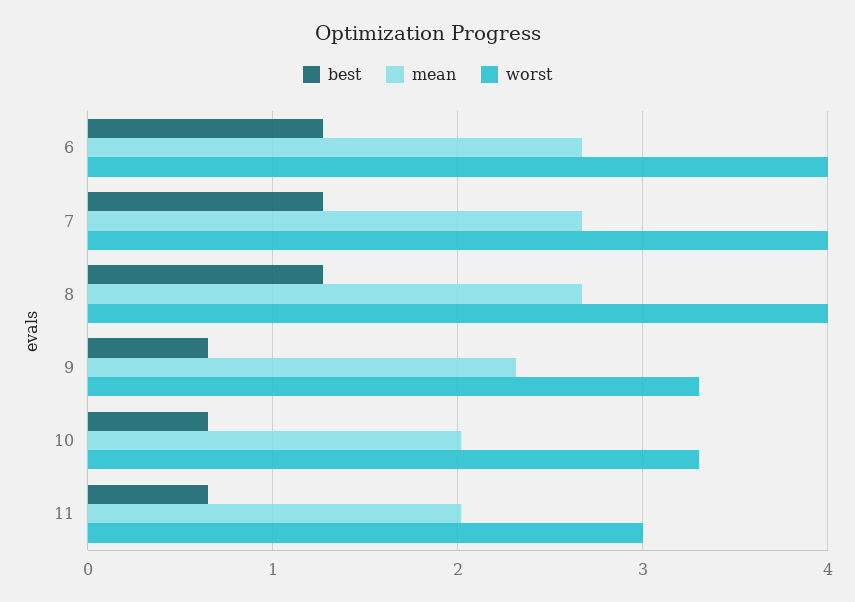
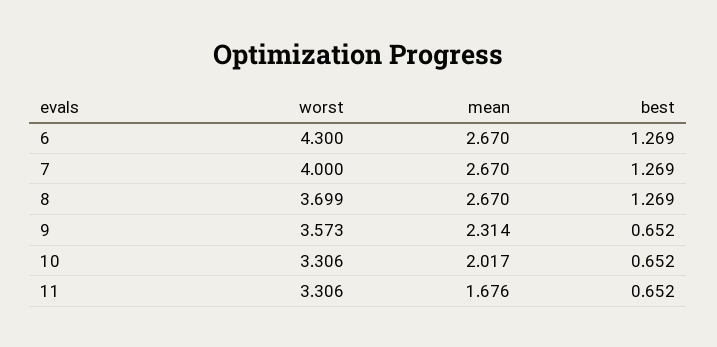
worst, 6: 4 -> 4.3
worst, 8: 4 -> 3.699
worst, 9: 3.3 -> 3.573
mean, 11: 2 -> 1.676
worst, 11: 3 -> 3.306

